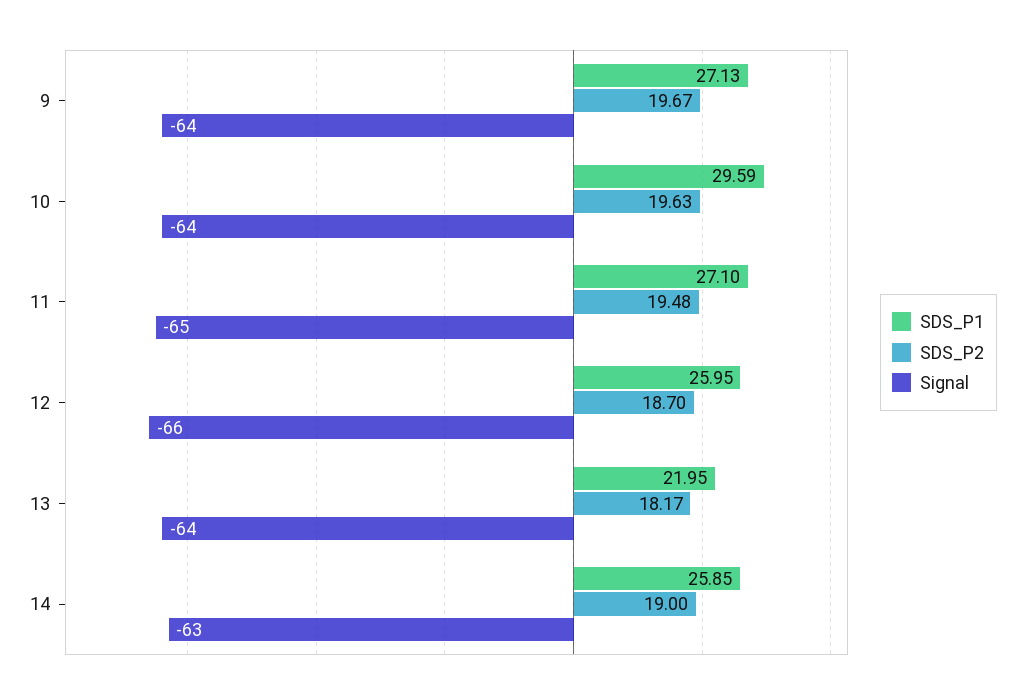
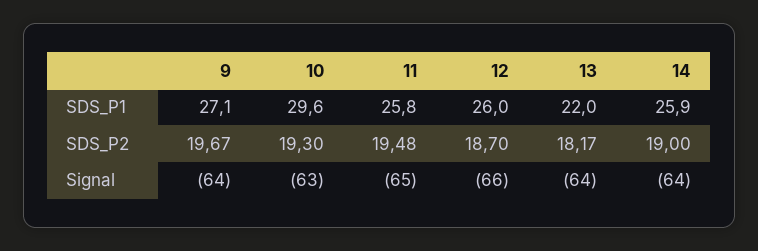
SDS_P2, 10: 19.63 -> 19.3
Signal, 10: -64 -> -63
SDS_P1, 11: 27.1 -> 25.8
Signal, 14: -63 -> -64

